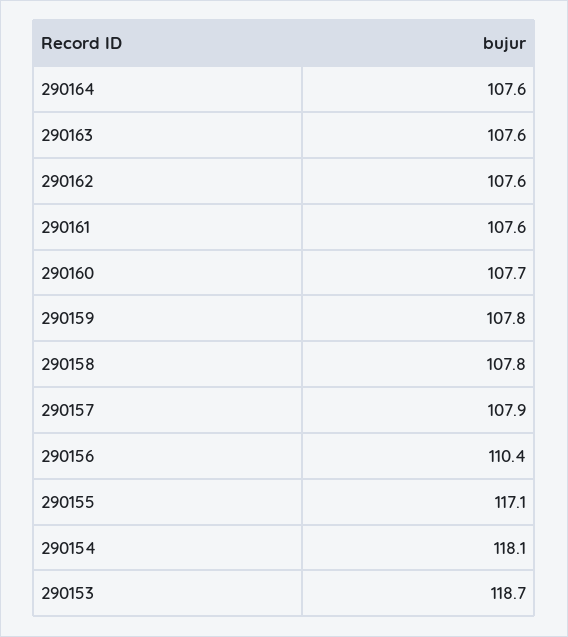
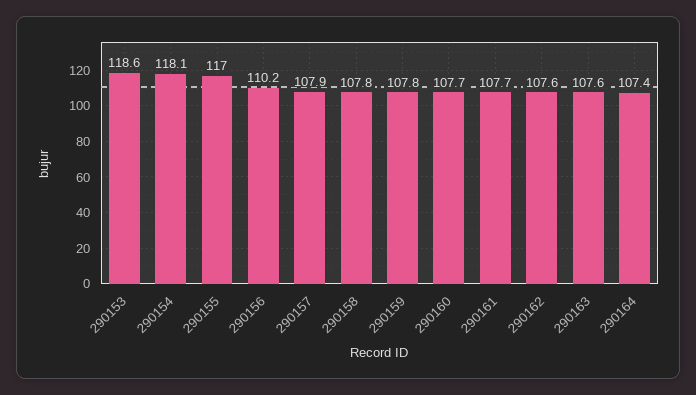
290164: 107.6 -> 107.4
290161: 107.6 -> 107.7
290156: 110.4 -> 110.2
290155: 117.1 -> 117
290153: 118.7 -> 118.6

